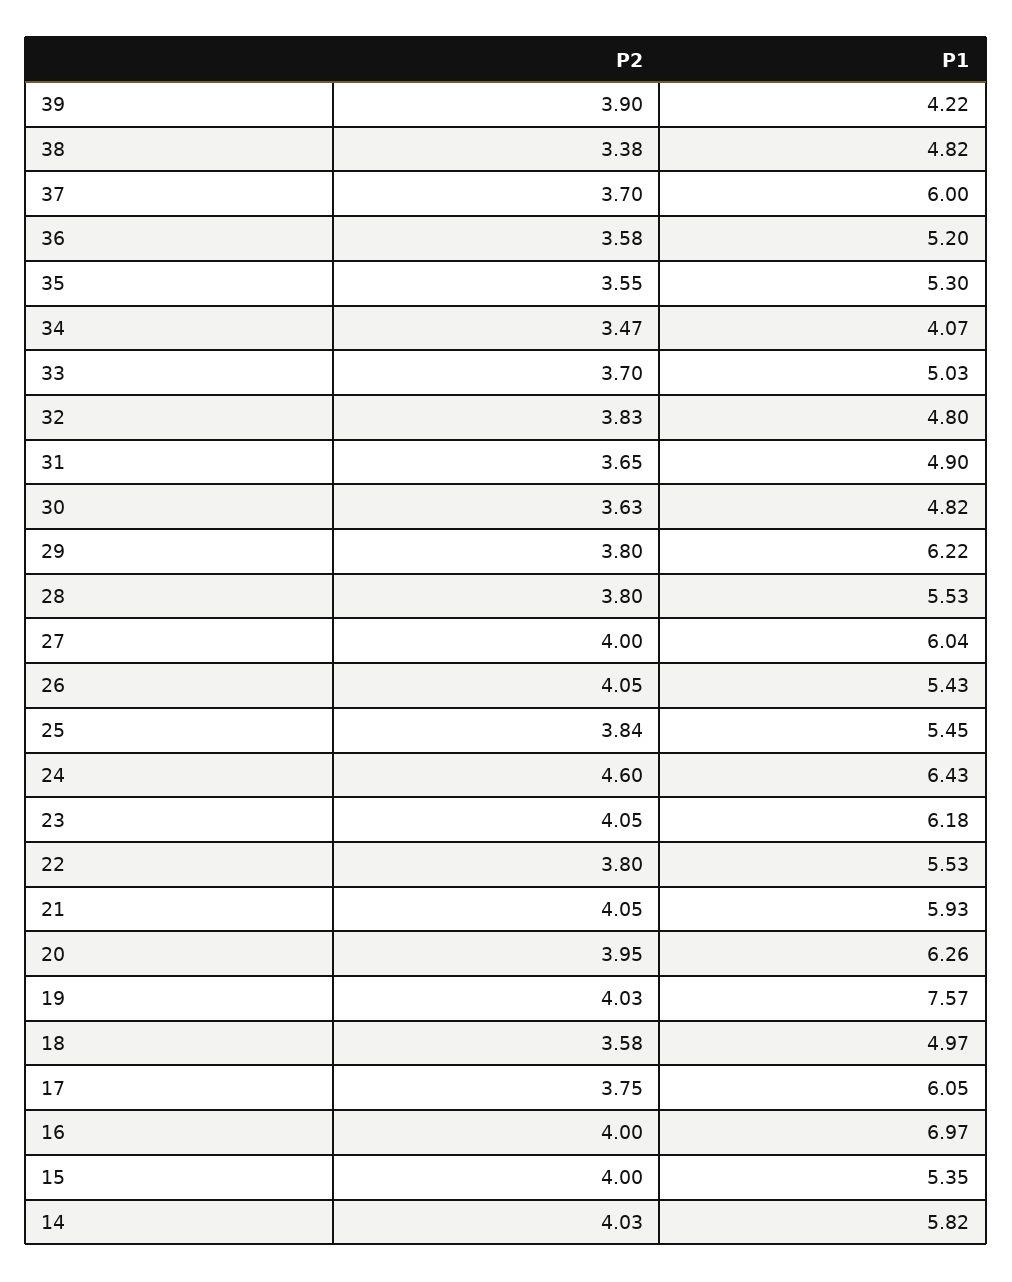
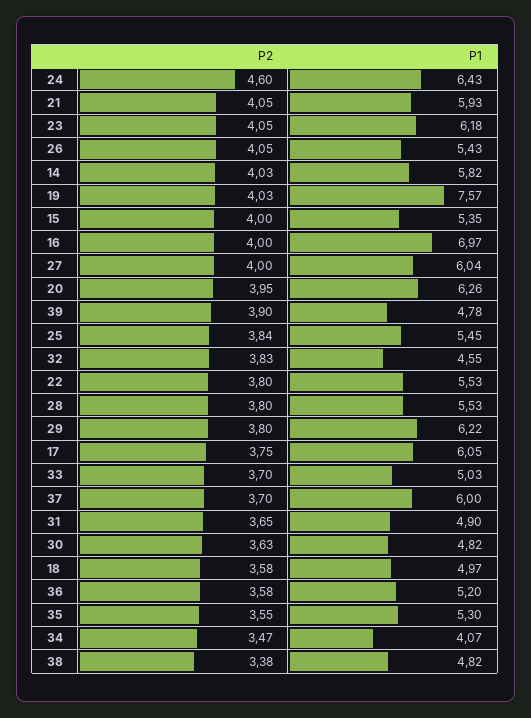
P1, 39: 4.22 -> 4.78
P1, 32: 4.8 -> 4.55

